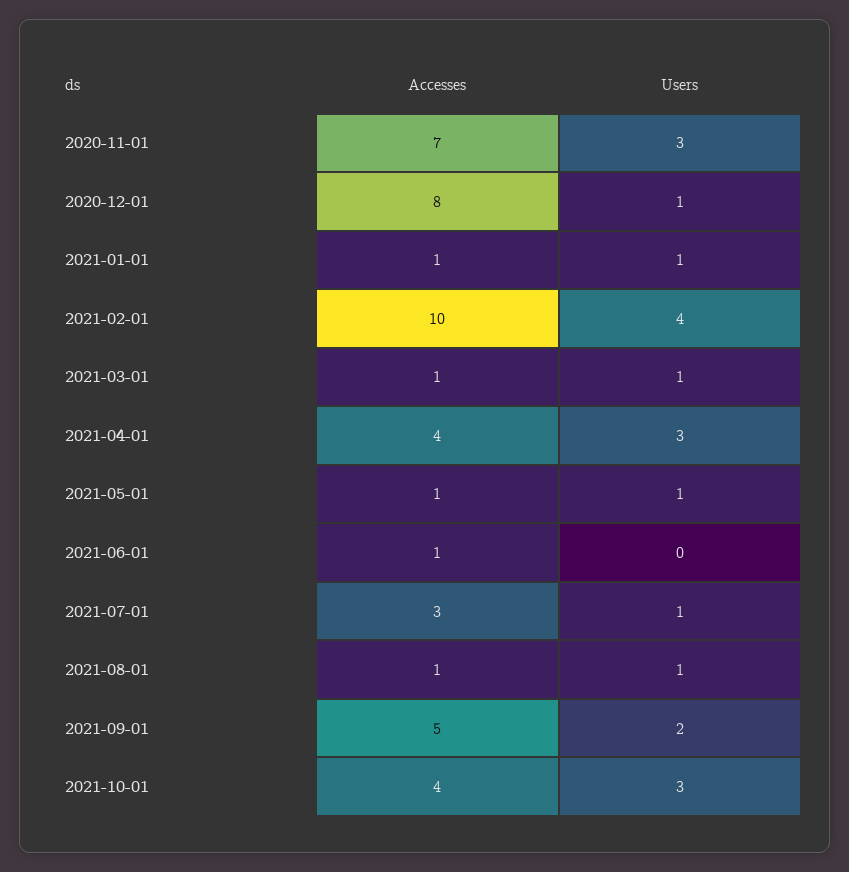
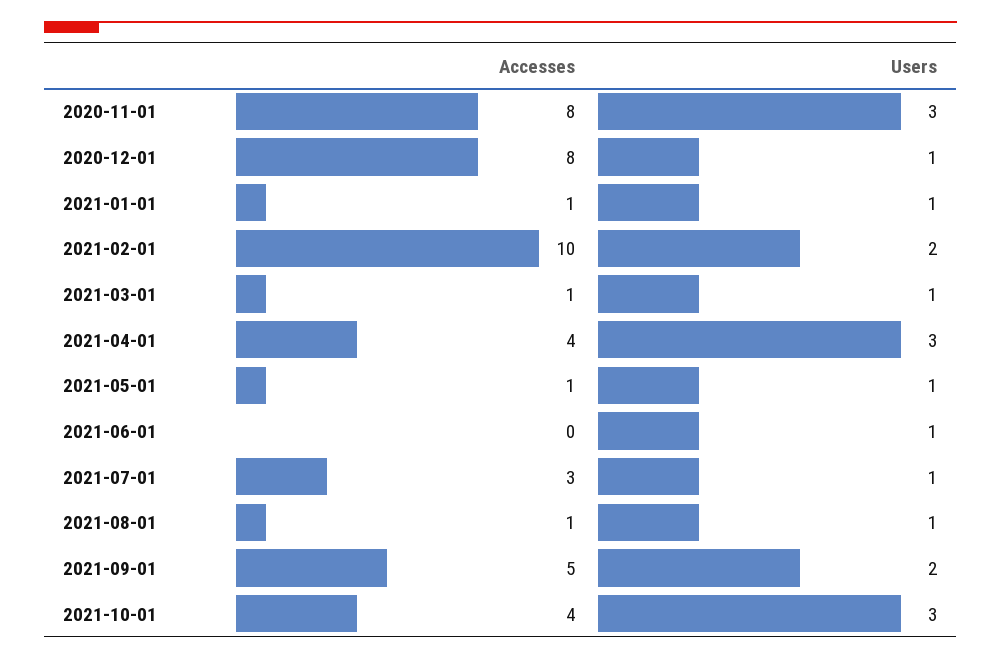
Accesses, 2020-11-01: 7 -> 8
Users, 2021-02-01: 4 -> 2
Accesses, 2021-06-01: 1 -> 0
Users, 2021-06-01: 0 -> 1

